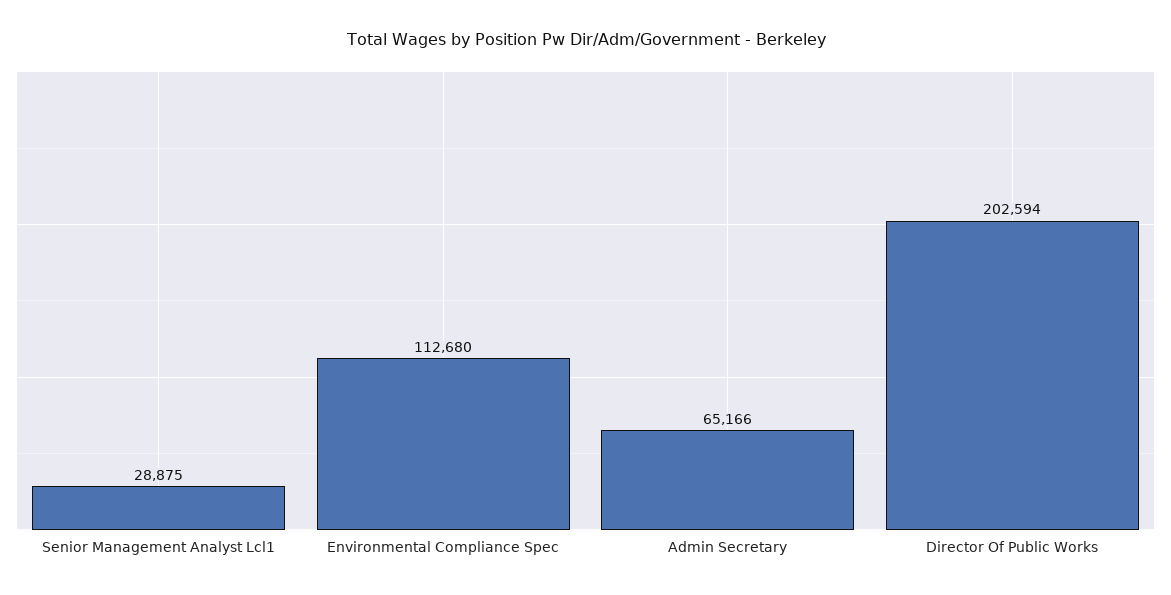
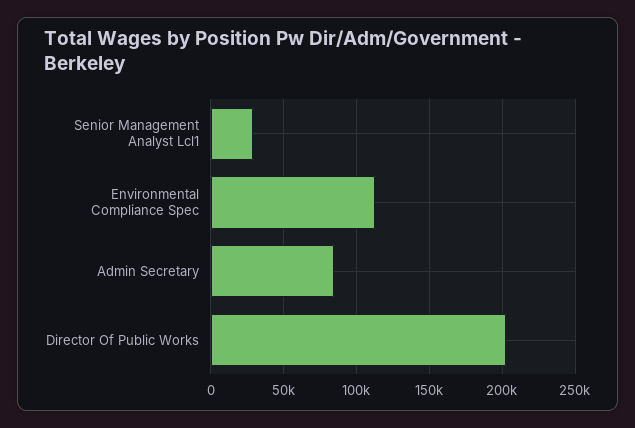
Admin Secretary: 65166 -> 85000

